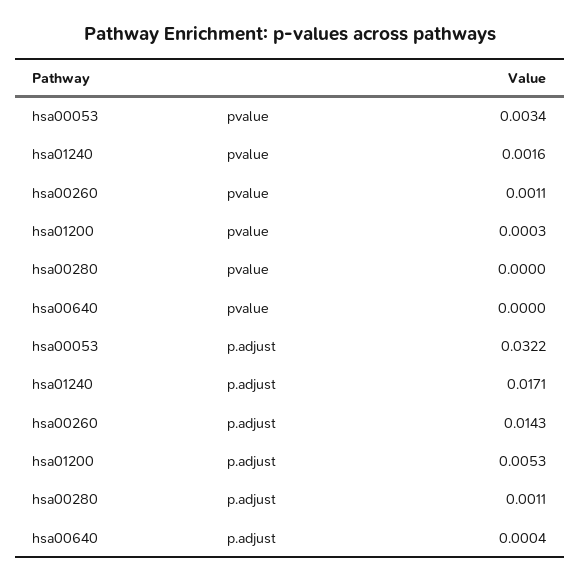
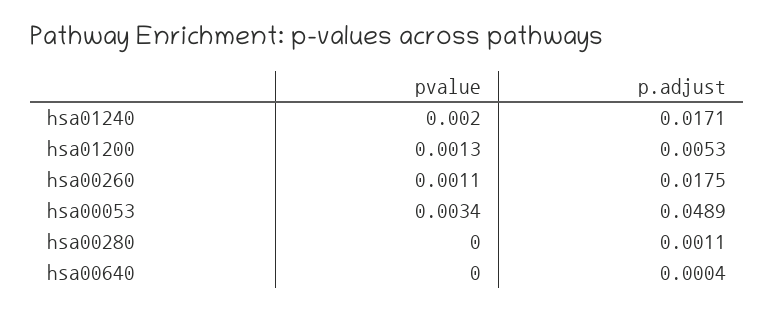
hsa01240, pvalue: 0.0016 -> 0.002
hsa01200, pvalue: 0.0003 -> 0.0013
hsa00053, p.adjust: 0.0322 -> 0.0489
hsa00260, p.adjust: 0.0143 -> 0.0175

